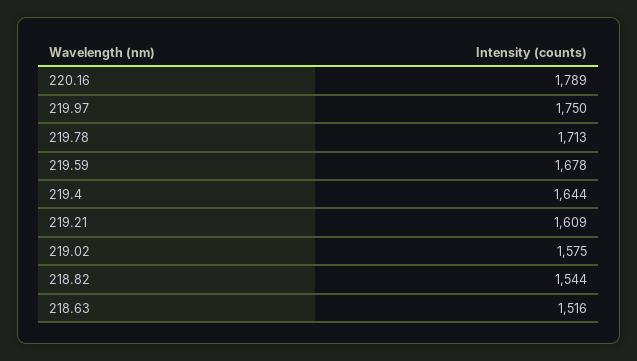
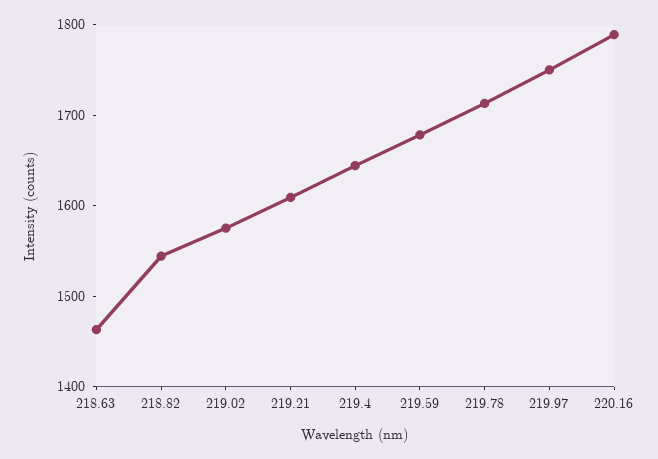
218.63: 1516 -> 1460

